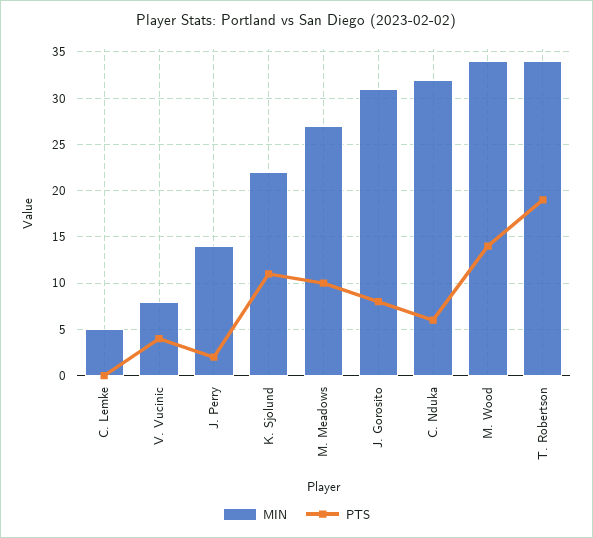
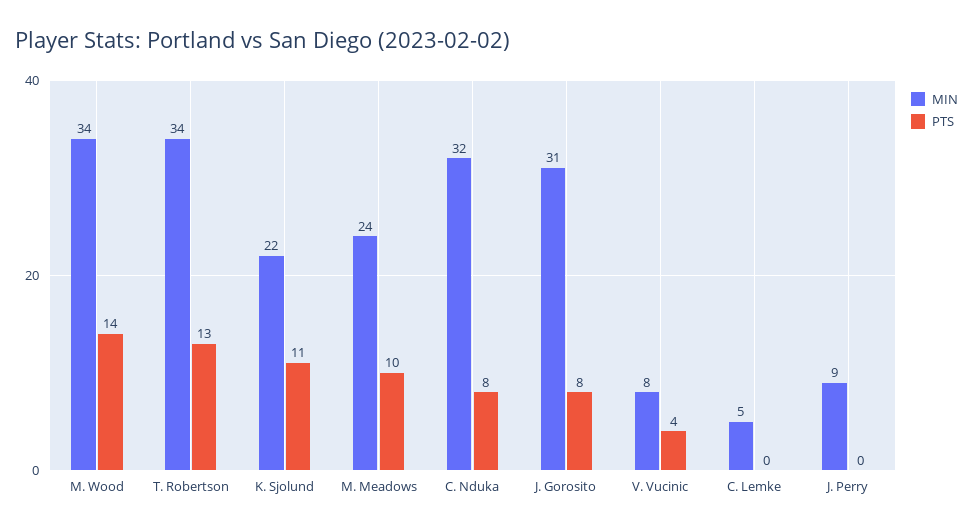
MIN, J. Perry: 14 -> 9
PTS, J. Perry: 2 -> 0
MIN, M. Meadows: 27 -> 24
PTS, C. Nduka: 6 -> 8
PTS, T. Robertson: 19 -> 13

